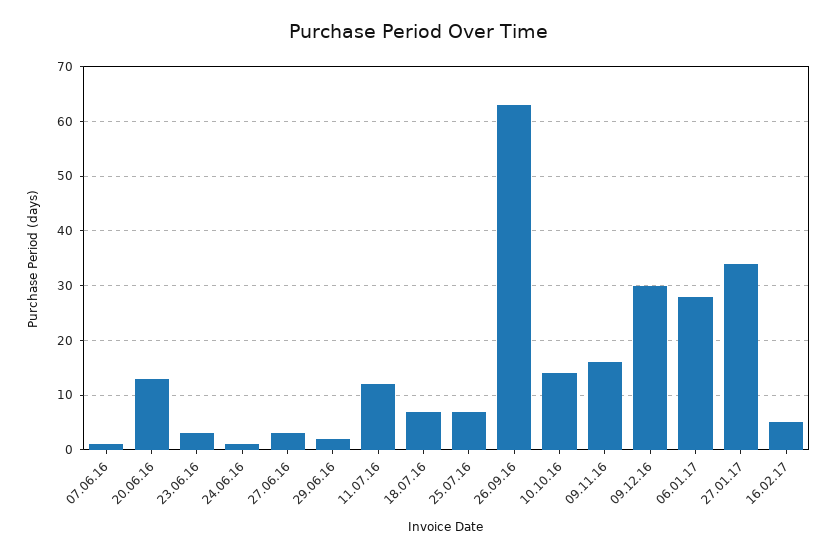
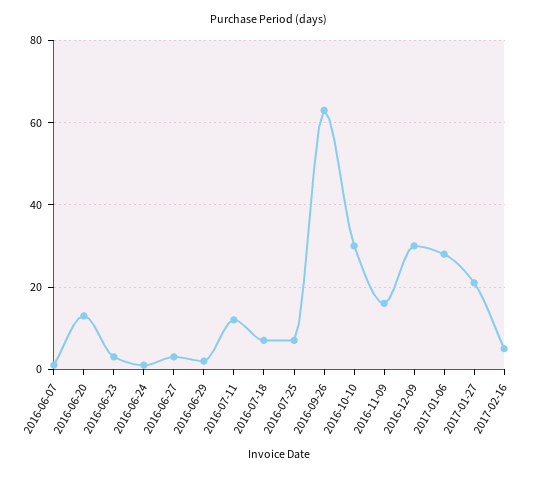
10.10.16: 15 -> 30
27.01.17: 35 -> 20

